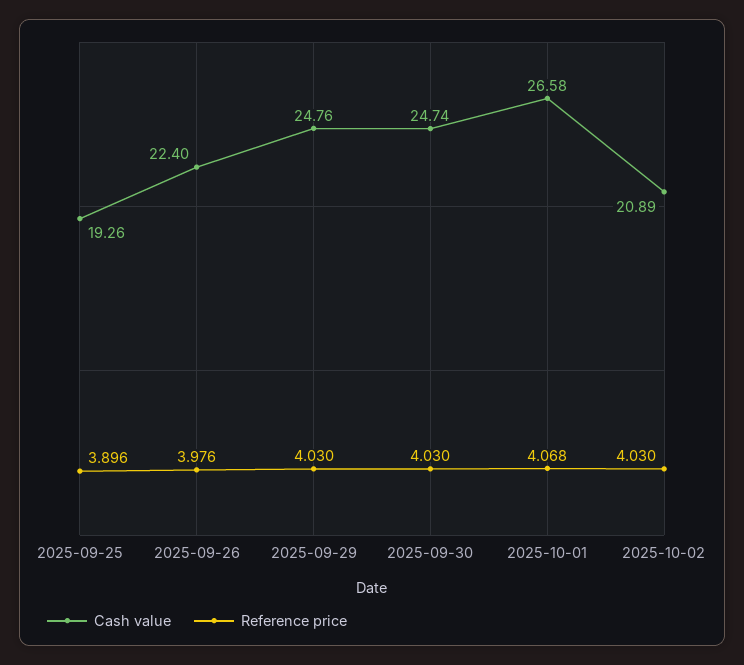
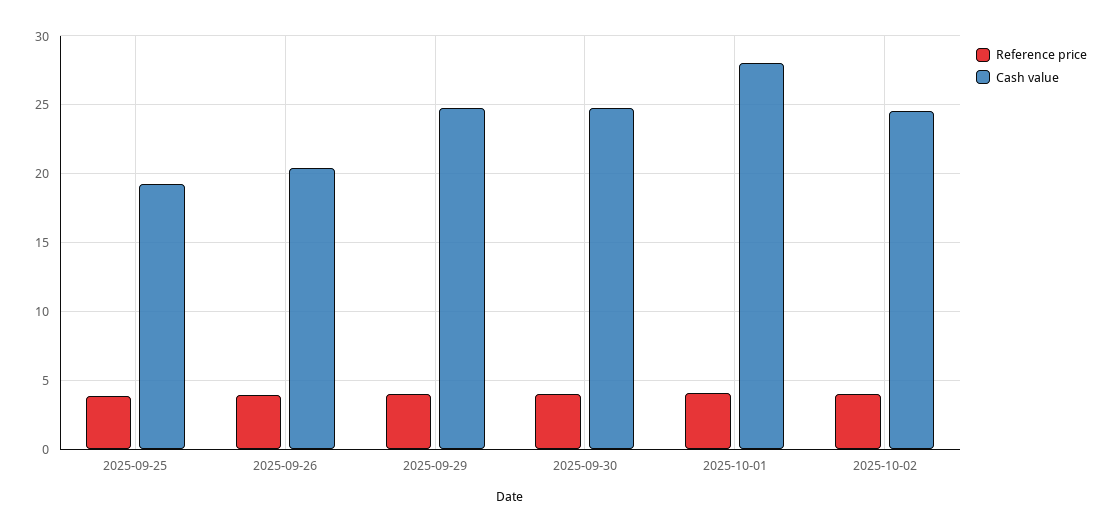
Cash value, 2025-09-26: 22.4 -> 20.5
Cash value, 2025-10-01: 26.58 -> 28
Cash value, 2025-10-02: 20.89 -> 24.5

